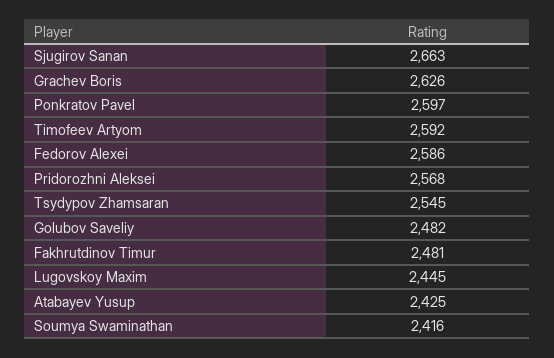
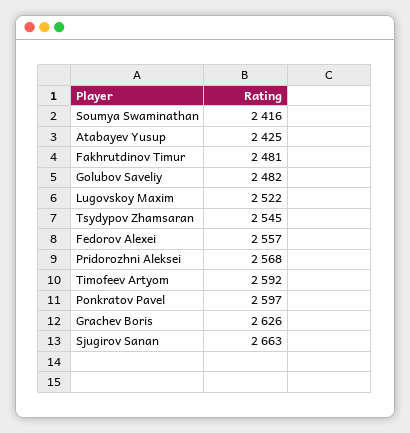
Fedorov Alexei: 2586 -> 2557
Lugovskoy Maxim: 2445 -> 2522

